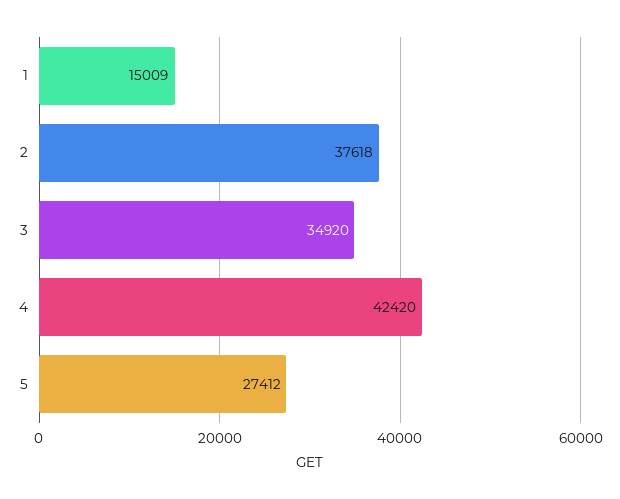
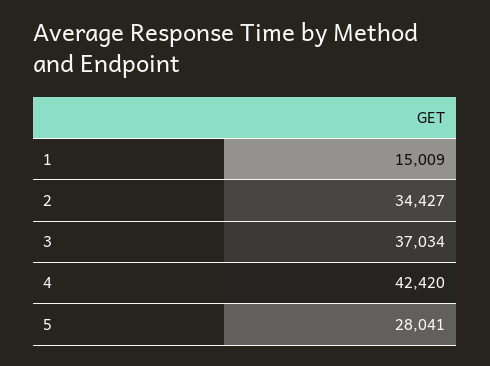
2: 37618 -> 34427
3: 34920 -> 37034
5: 27412 -> 28041

